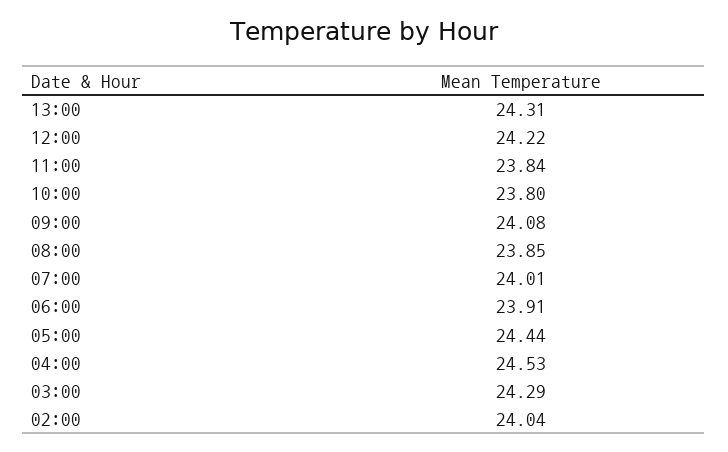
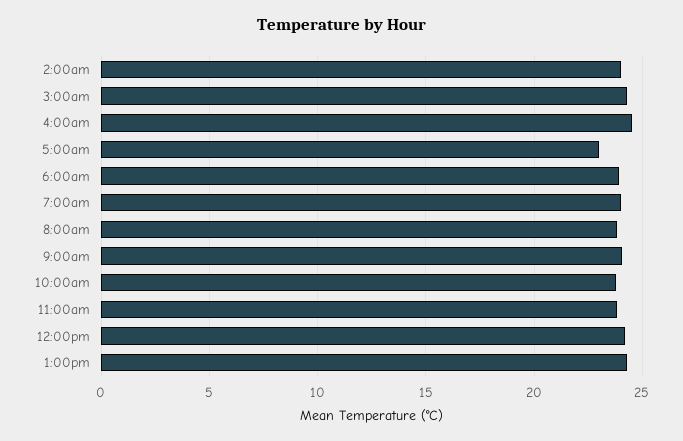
05:00: 24.44 -> 23

